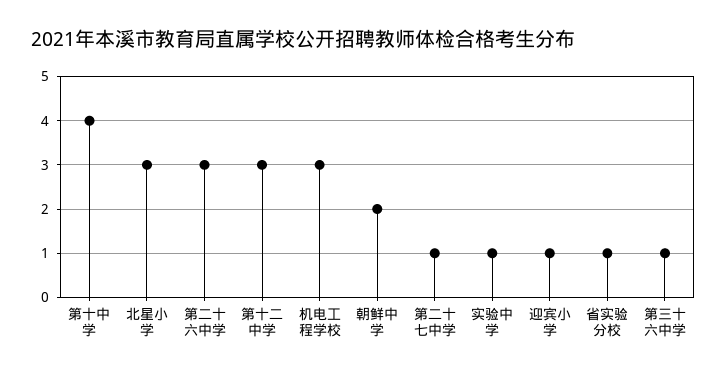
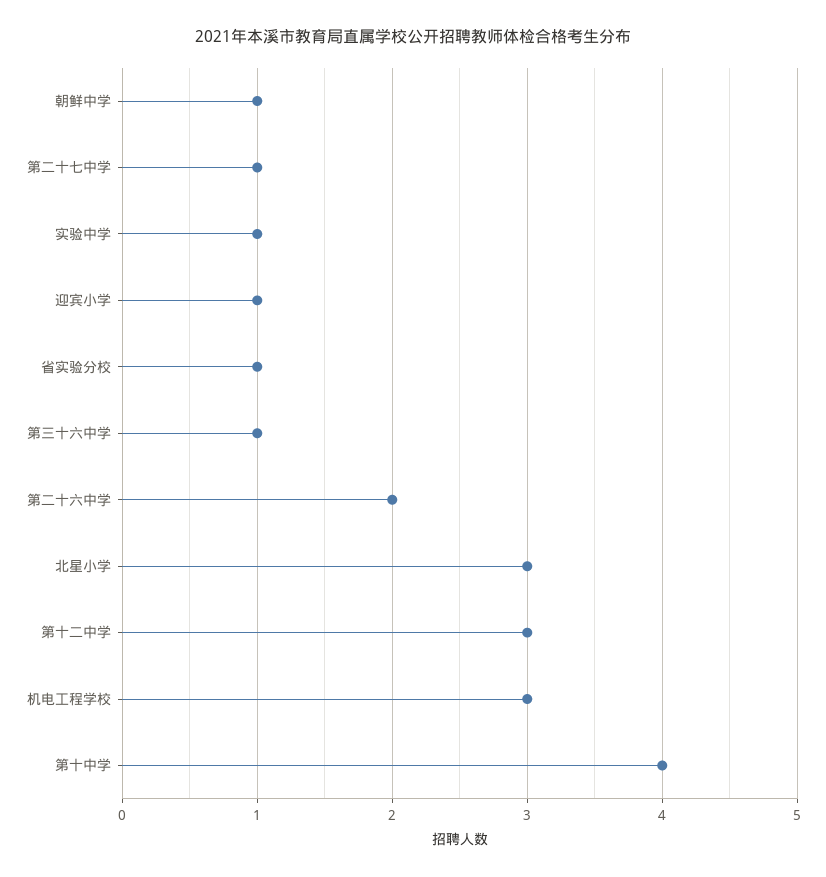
第二十六中学: 3 -> 2
朝鲜中学: 2 -> 1

